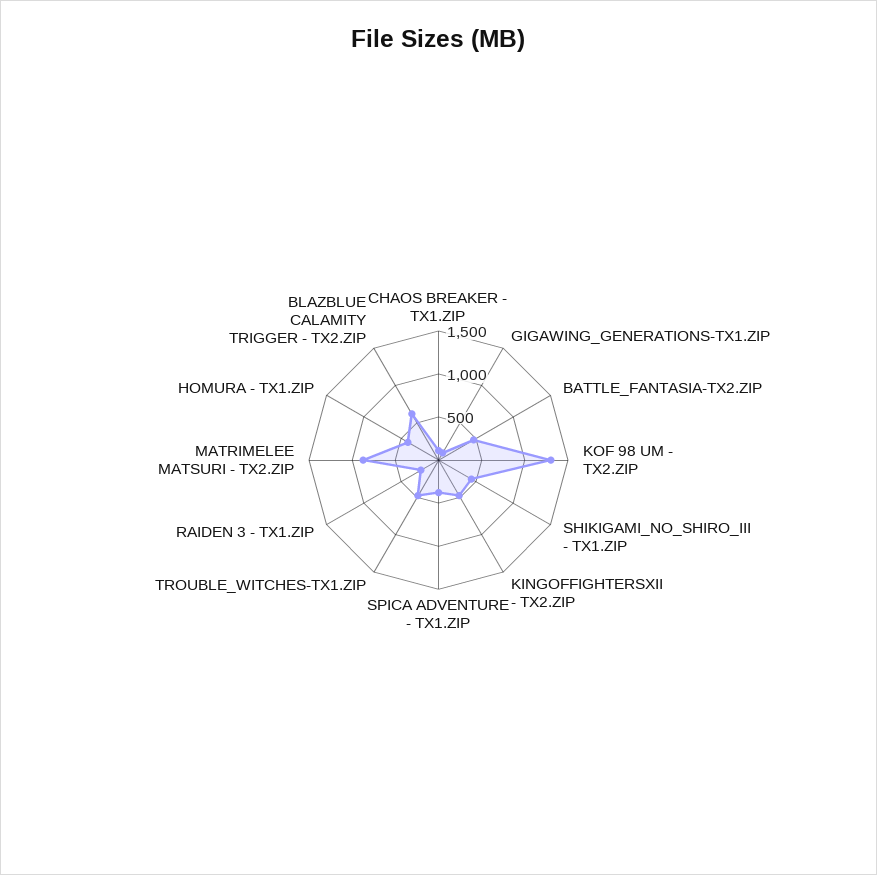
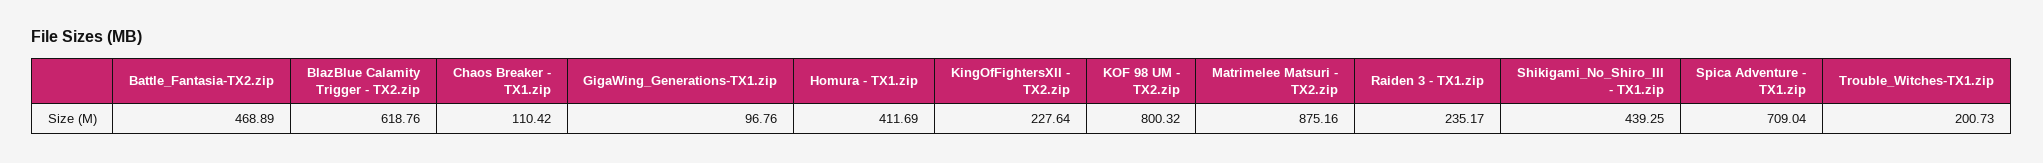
KOF 98 UM - TX2.ZIP: 1300 -> 800.32
KINGOFFIGHTERSXII - TX2.ZIP: 500 -> 227.64
SPICA ADVENTURE - TX1.ZIP: 400 -> 709.04
TROUBLE_WITCHES-TX1.ZIP: 500 -> 200.73

